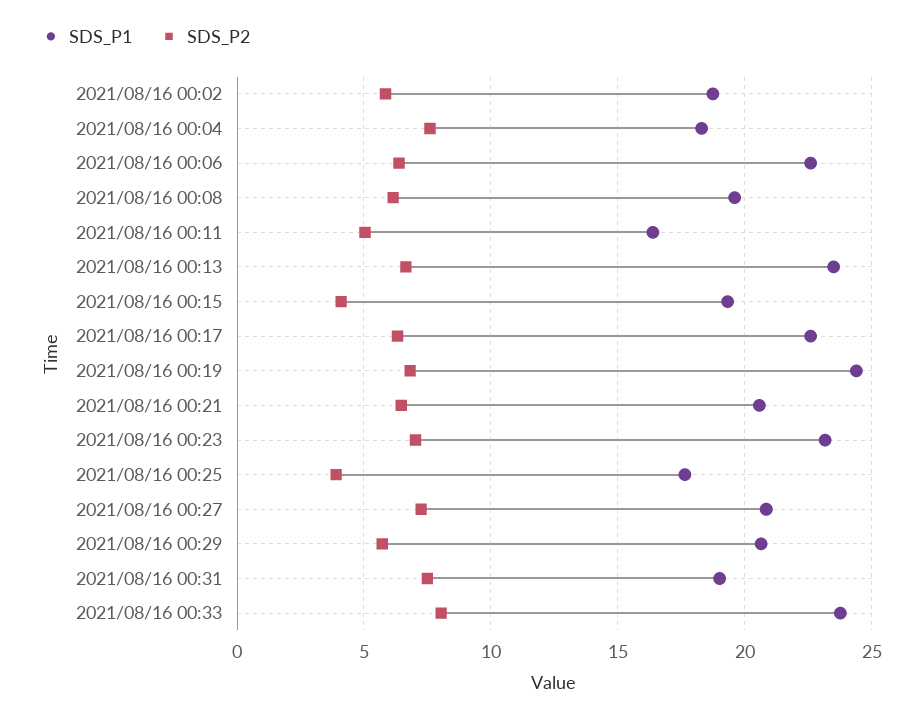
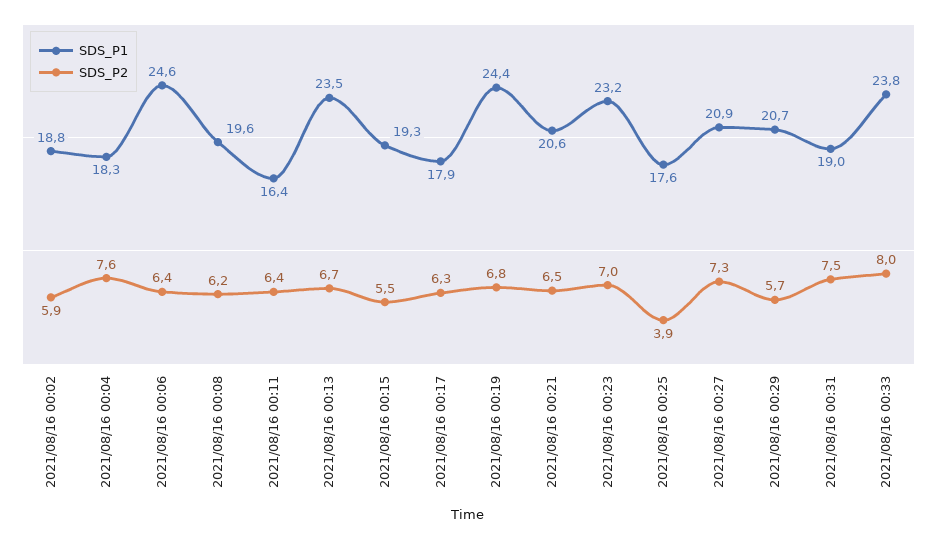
SDS_P1, 2021/08/16 00:06: 22.5 -> 24.6
SDS_P2, 2021/08/16 00:11: 5 -> 6.4
SDS_P2, 2021/08/16 00:15: 4 -> 5.5
SDS_P1, 2021/08/16 00:17: 22.5 -> 17.9

